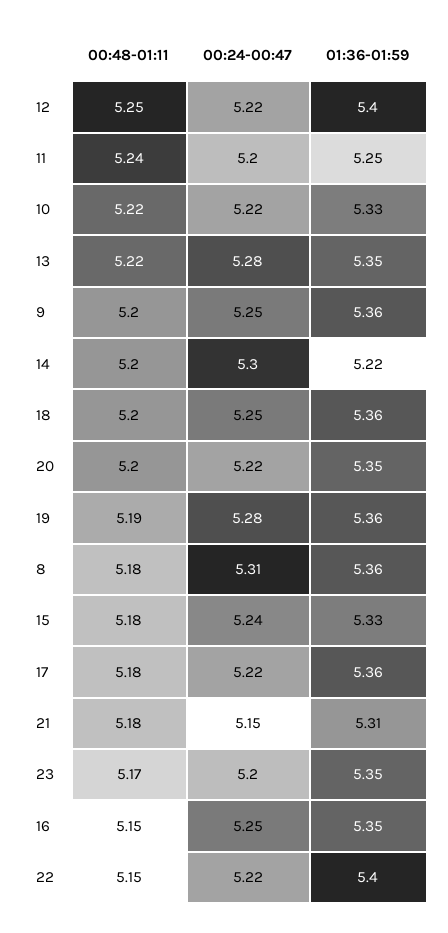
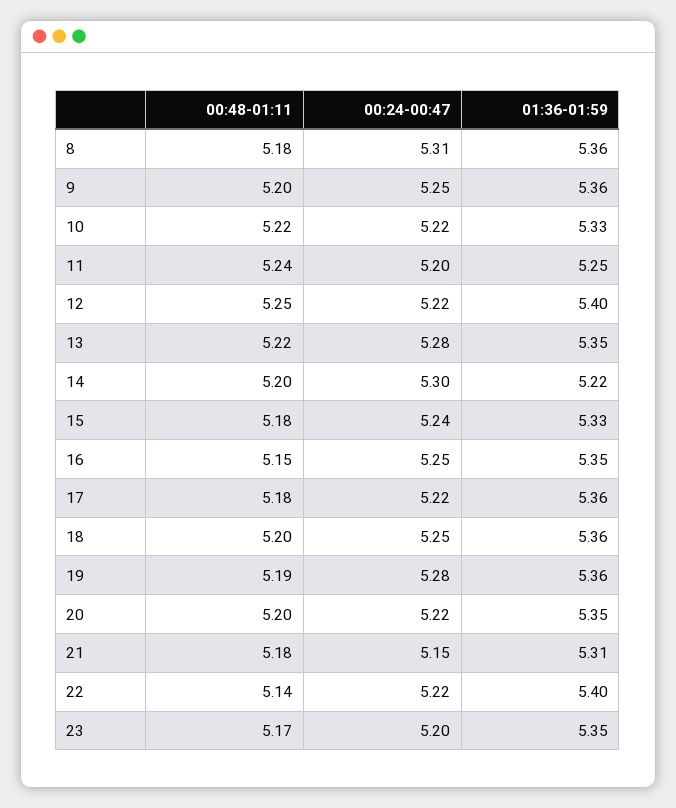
00:48-01:11, 22: 5.15 -> 5.14

